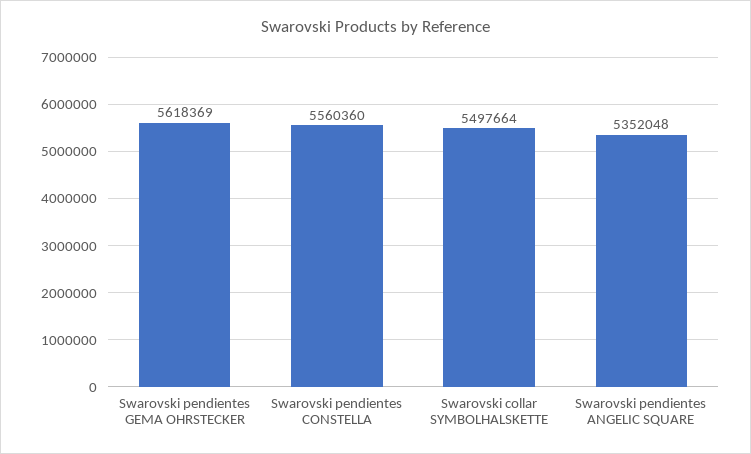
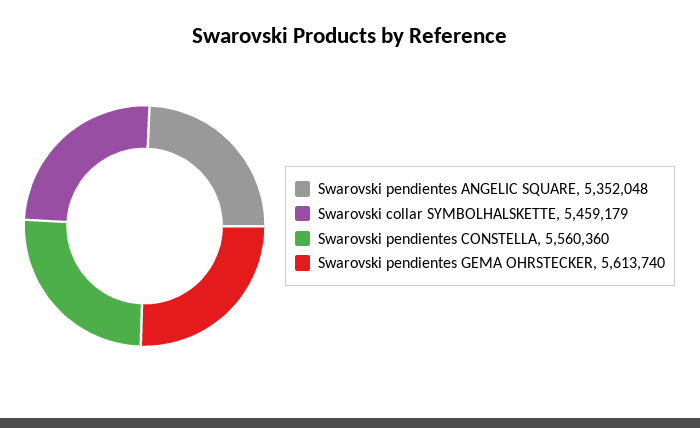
Swarovski pendientes GEMA OHRSTECKER: 5618369 -> 5613740
Swarovski collar SYMBOLHALSKETTE: 5497664 -> 5459179

